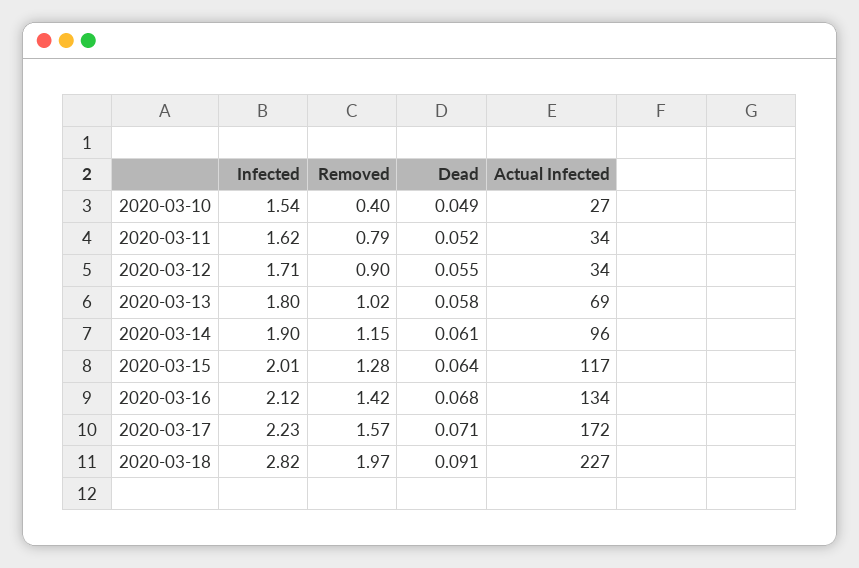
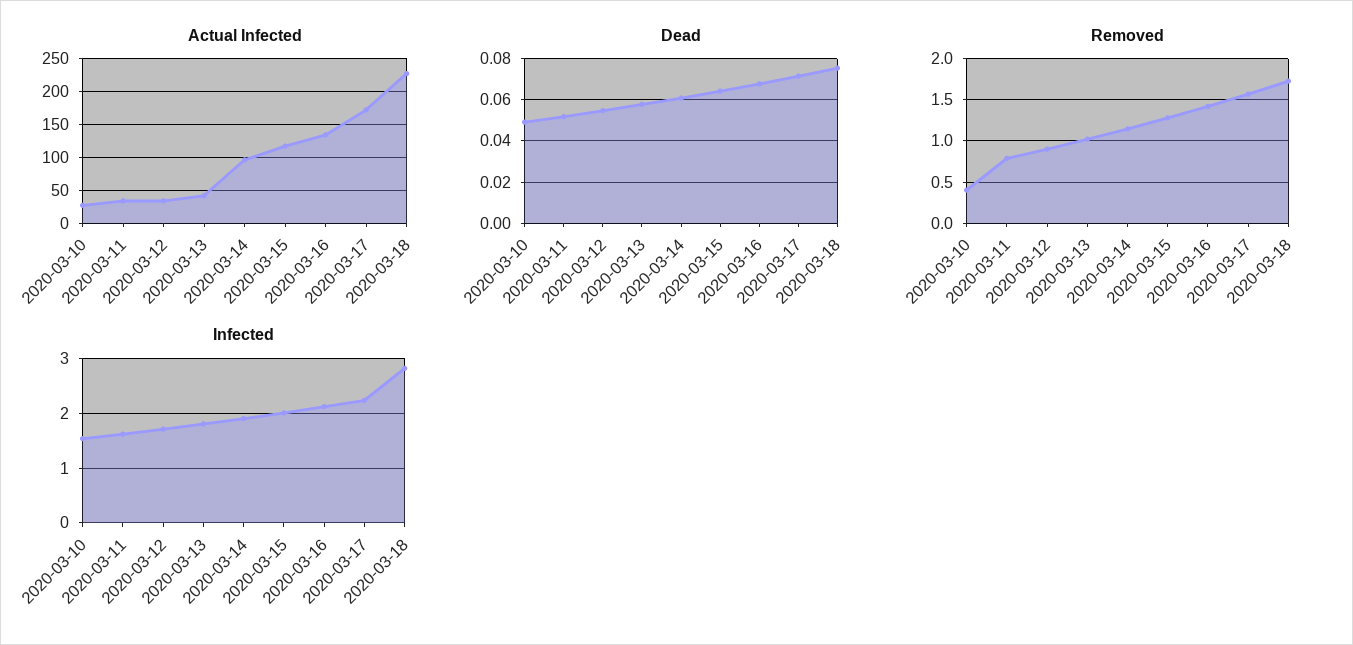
Actual Infected, 2020-03-13: 69 -> 40
Removed, 2020-03-18: 1.97 -> 1.7
Dead, 2020-03-18: 0.091 -> 0.075

